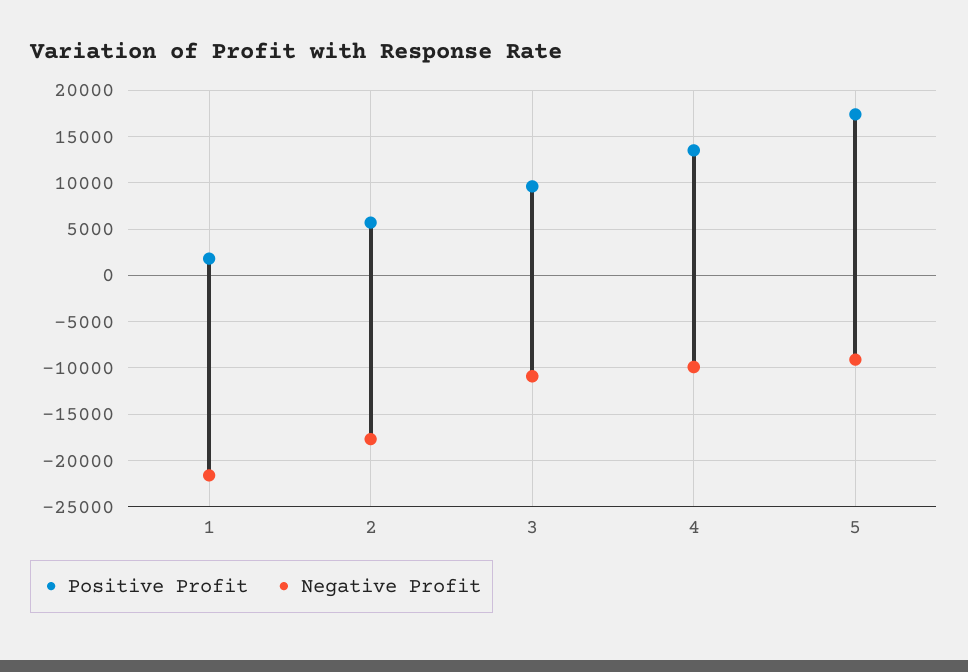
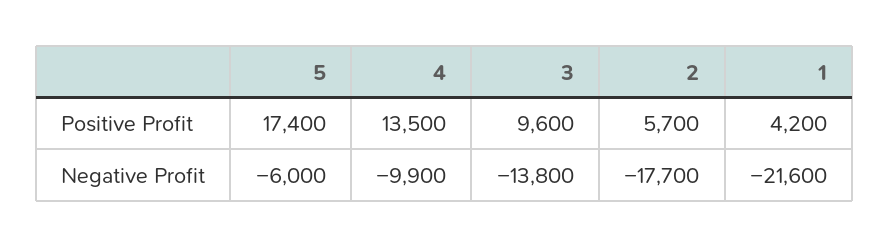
Positive Profit, 1: 2000 -> 4200
Negative Profit, 3: -11000 -> -13800
Negative Profit, 5: -9000 -> -6000

